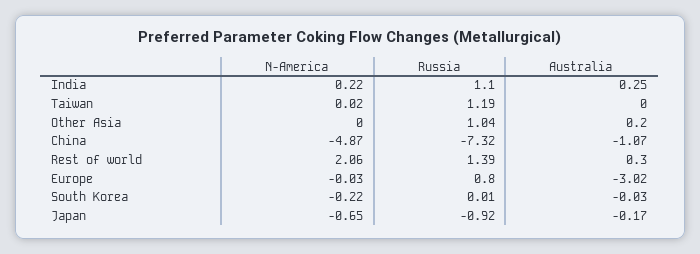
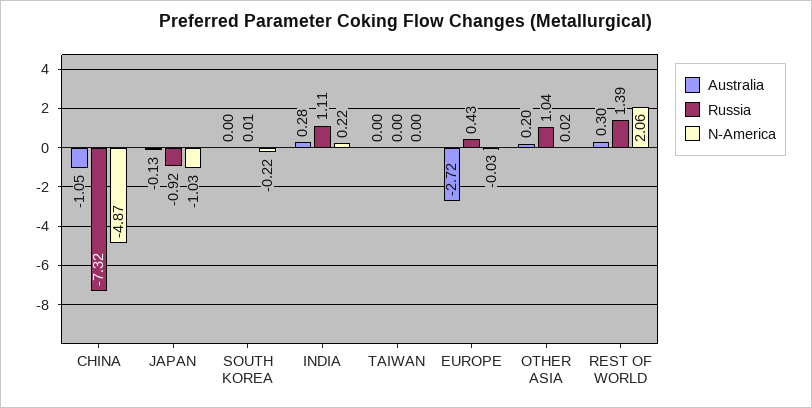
Russia, India: 1.1 -> 1.11
Australia, India: 0.25 -> 0.28
N-America, Taiwan: 0.02 -> 0
Russia, Taiwan: 1.19 -> 0
N-America, Other Asia: 0 -> 0.02
Australia, China: -1.07 -> -1.05
Russia, Europe: 0.8 -> 0.43
Australia, Europe: -3.02 -> -2.72
Australia, South Korea: -0.03 -> 0
N-America, Japan: -0.65 -> -1.03
Australia, Japan: -0.17 -> -0.13

